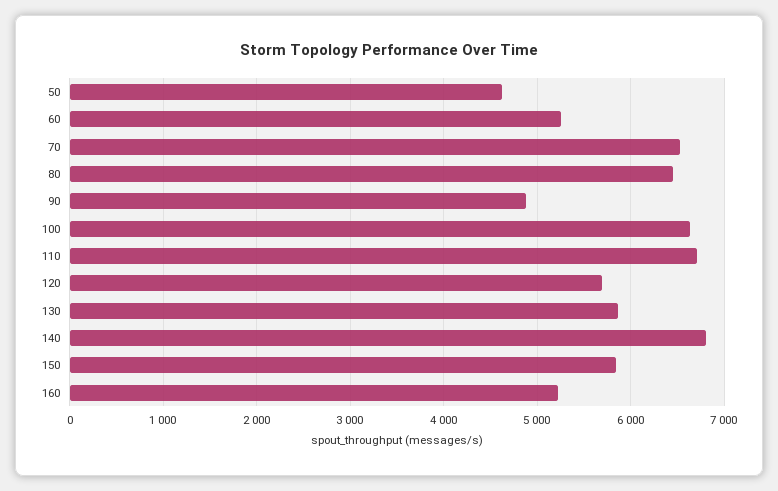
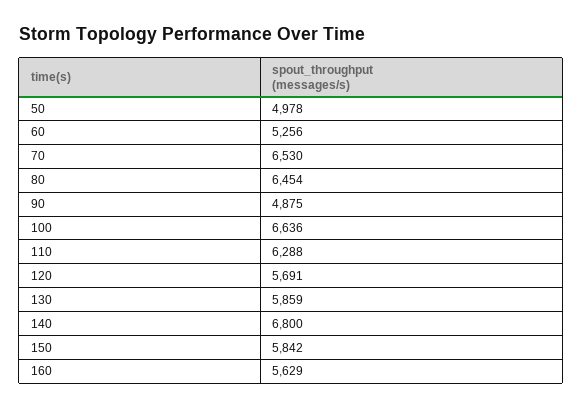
50: 4600 -> 4978
110: 6700 -> 6288
160: 5200 -> 5629

